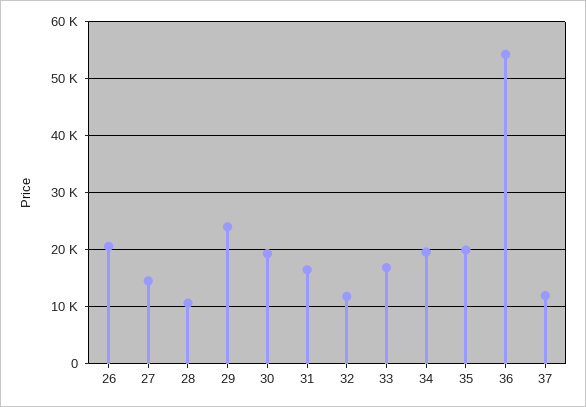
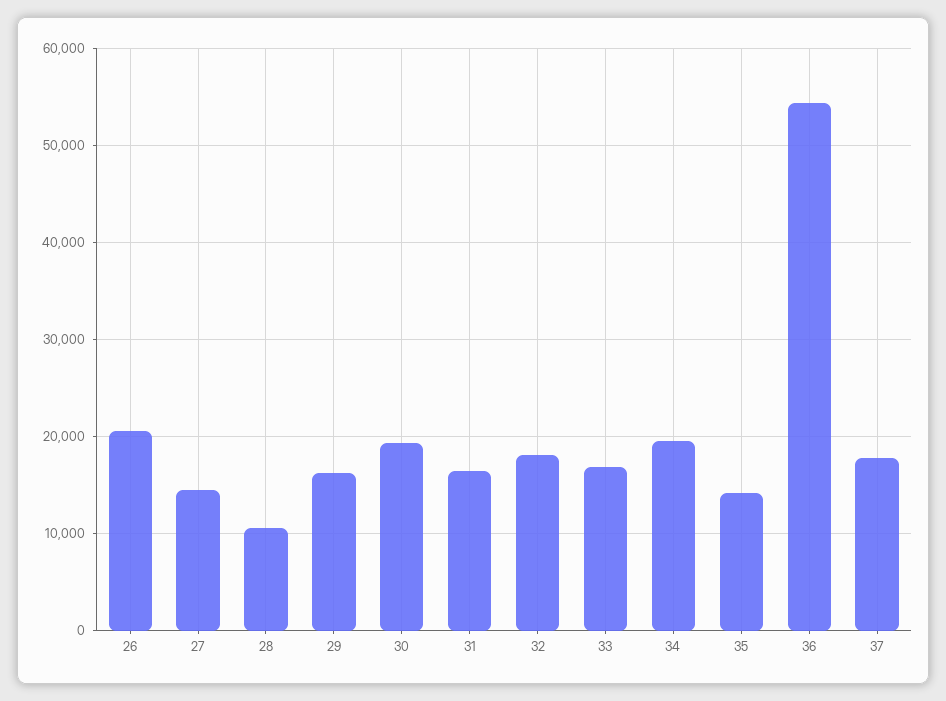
29: 24000 -> 16000
32: 12000 -> 18000
35: 20000 -> 14000
37: 12000 -> 18000

